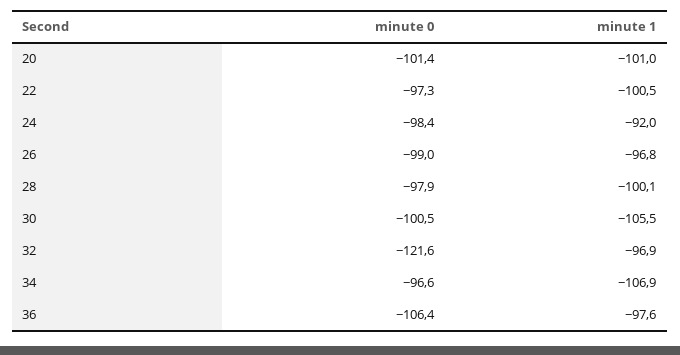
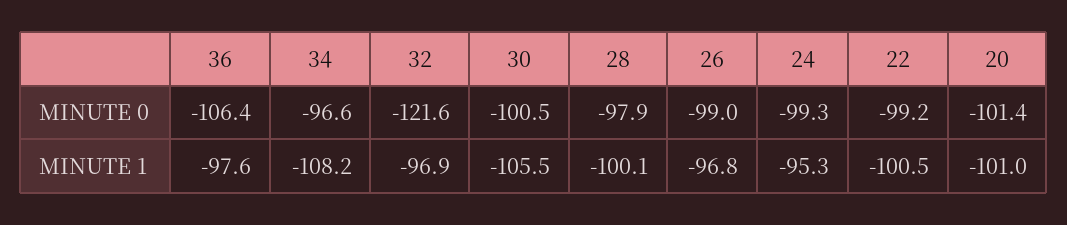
minute 0, 22: -97.3 -> -99.2
minute 0, 24: -98.4 -> -99.3
minute 1, 24: -92 -> -95.3
minute 1, 34: -106.9 -> -108.2

